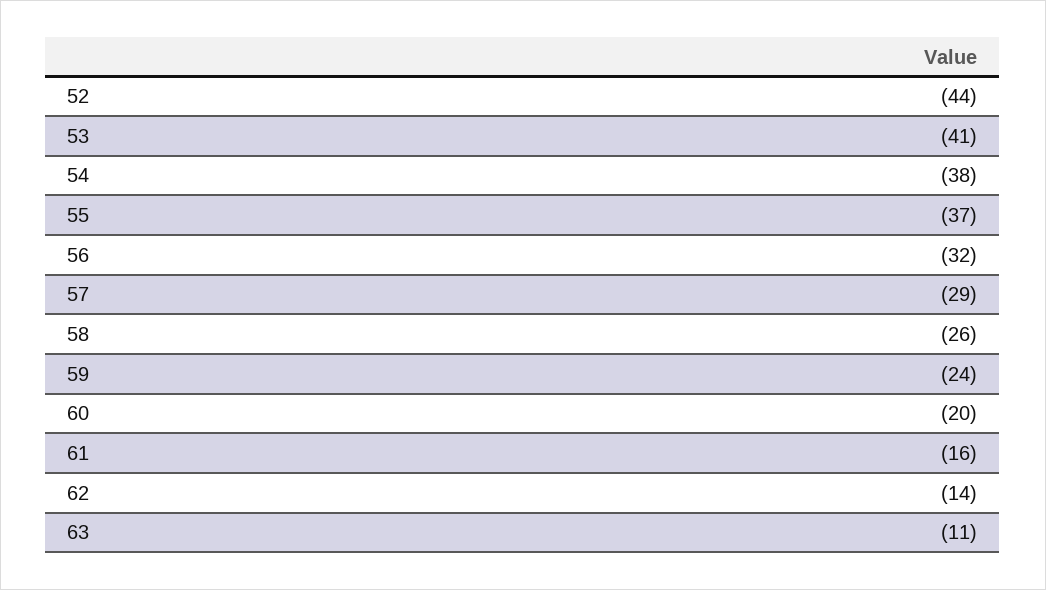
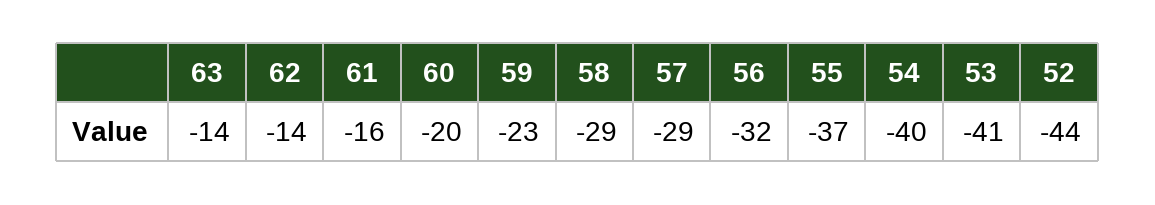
54: -38 -> -40
58: -26 -> -29
59: -24 -> -23
63: -11 -> -14

